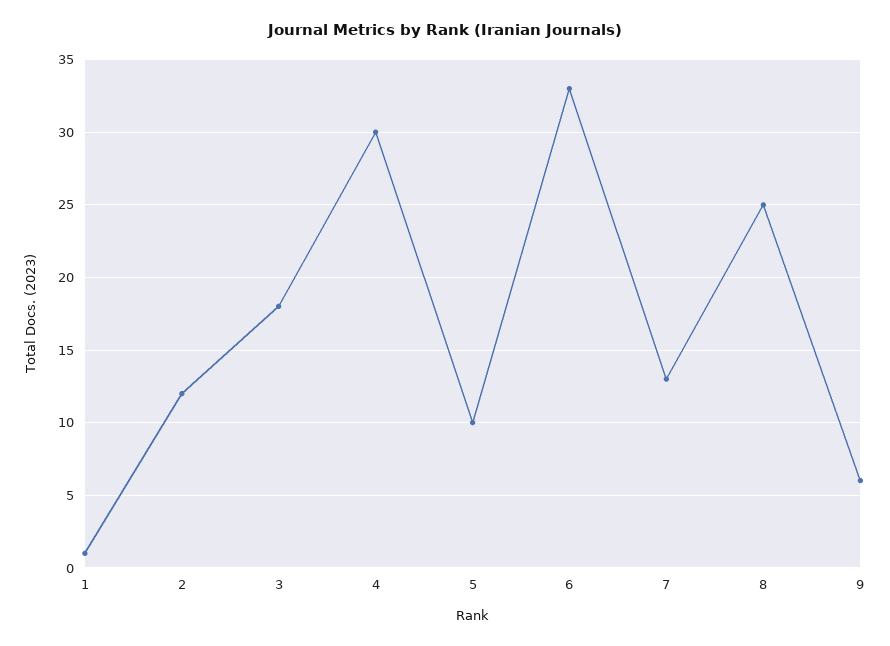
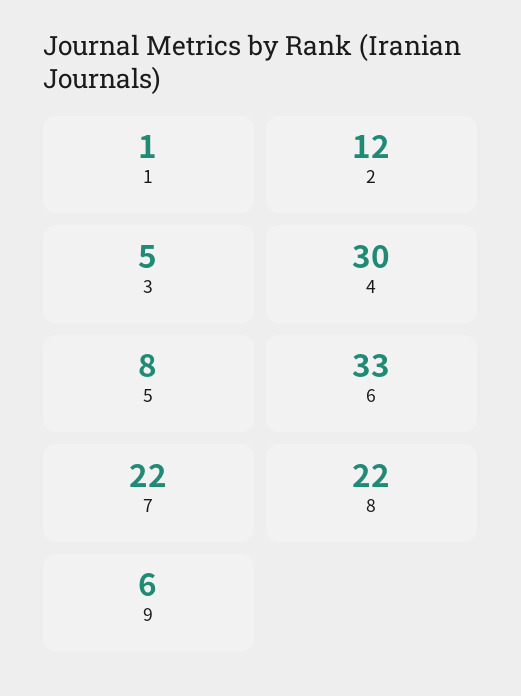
3: 18 -> 5
5: 10 -> 8
7: 13 -> 22
8: 25 -> 22

